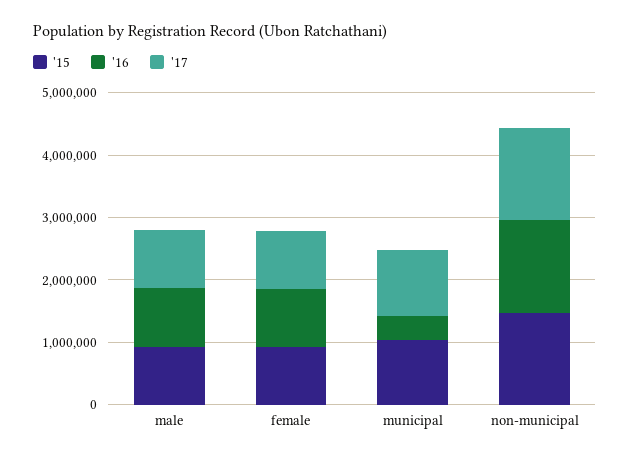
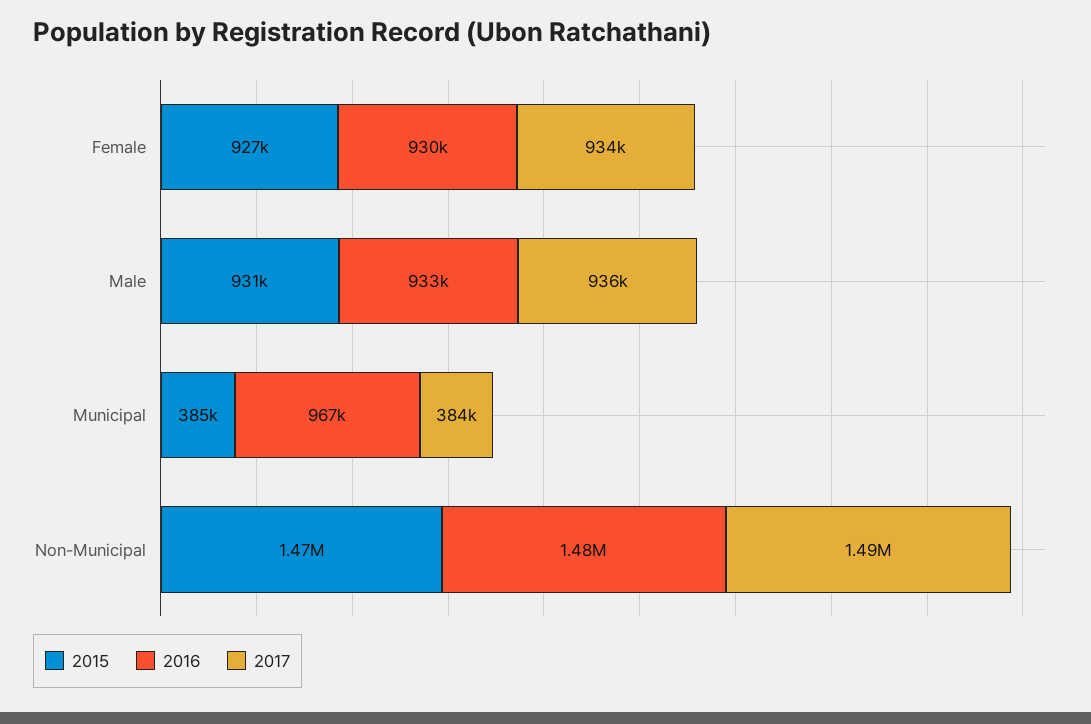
'15, municipal: 1000000 -> 385000
'16, municipal: 400000 -> 967000
'17, municipal: 1000000 -> 384000

